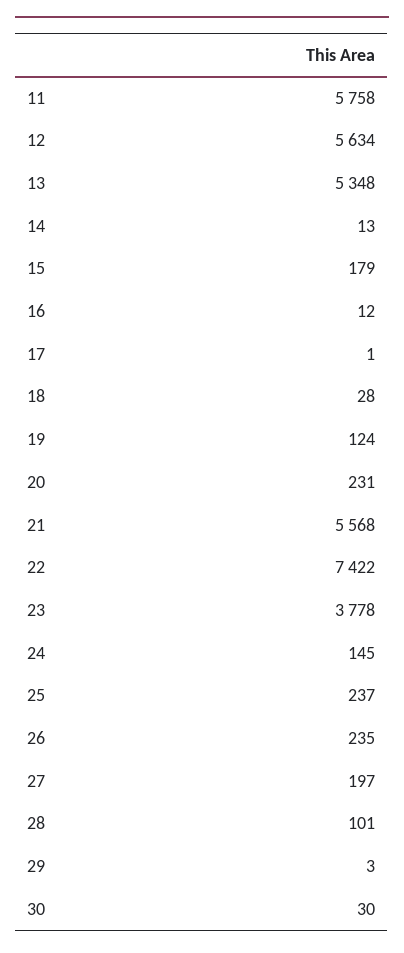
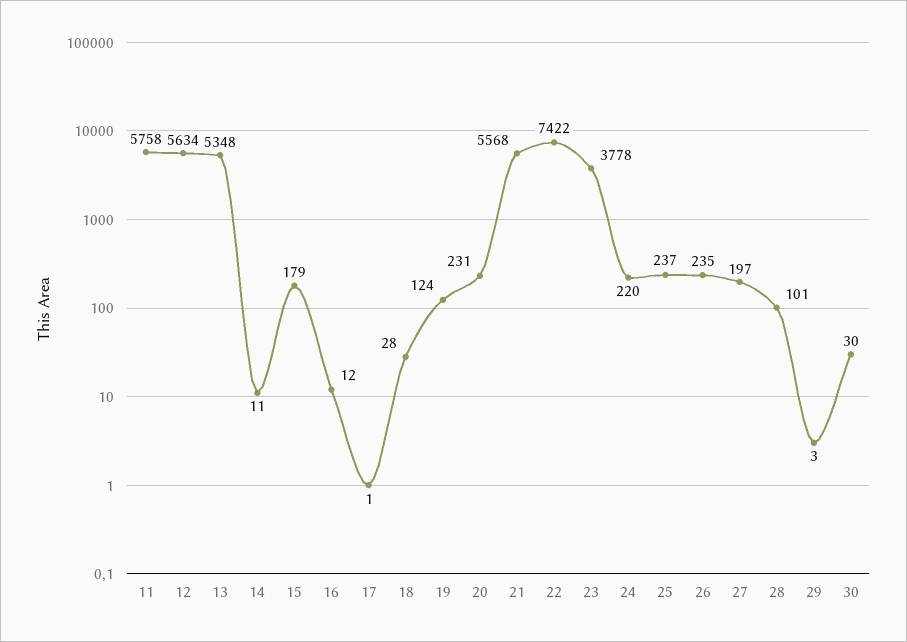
14: 13 -> 11
24: 145 -> 220

